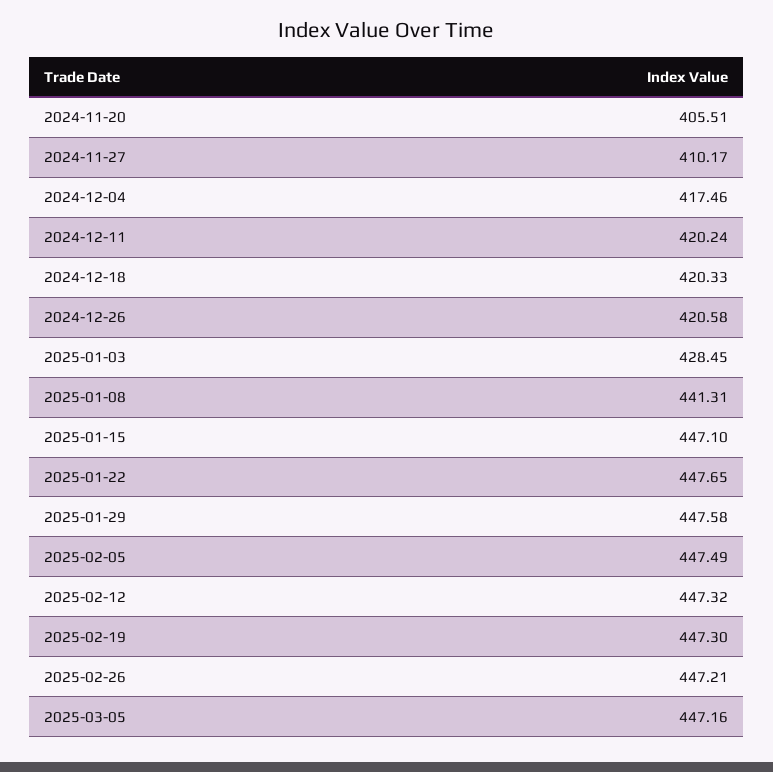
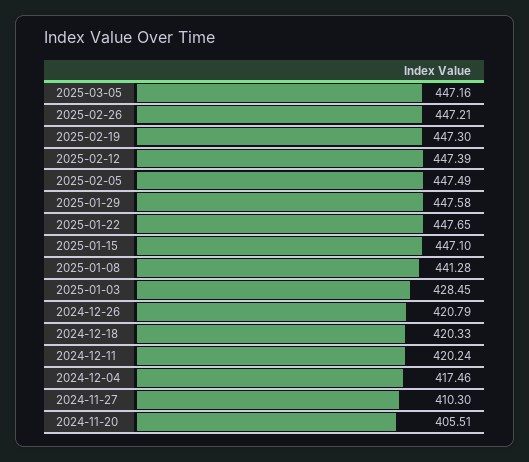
2024-11-27: 410.17 -> 410.3
2024-12-26: 420.58 -> 420.79
2025-01-08: 441.31 -> 441.28
2025-02-12: 447.32 -> 447.39

